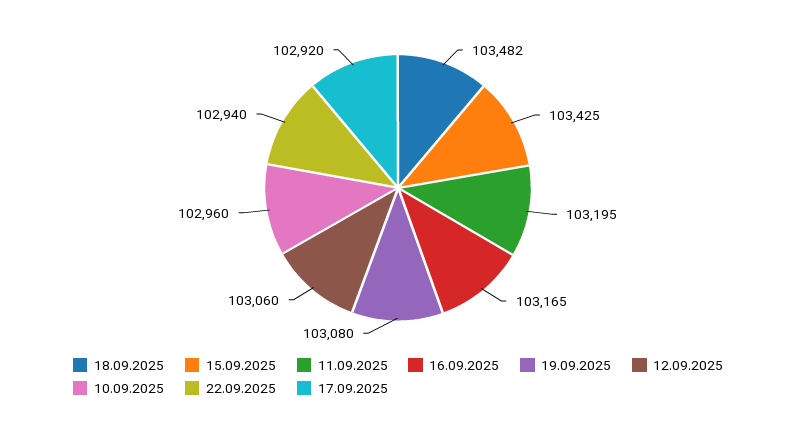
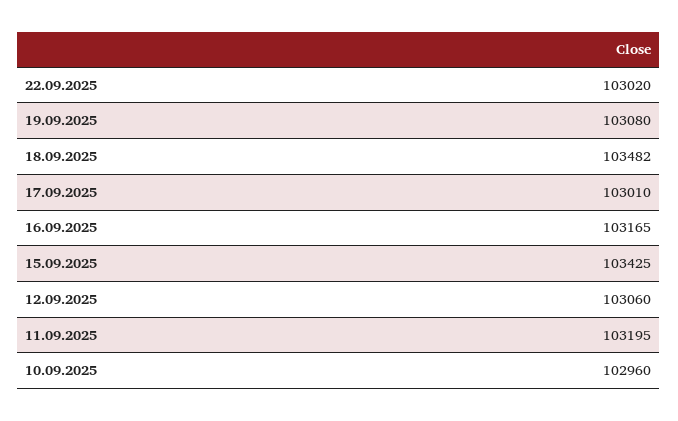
22.09.2025: 102940 -> 103020
17.09.2025: 102920 -> 103010

